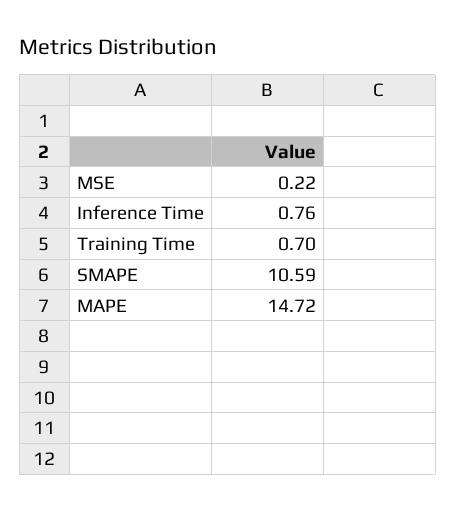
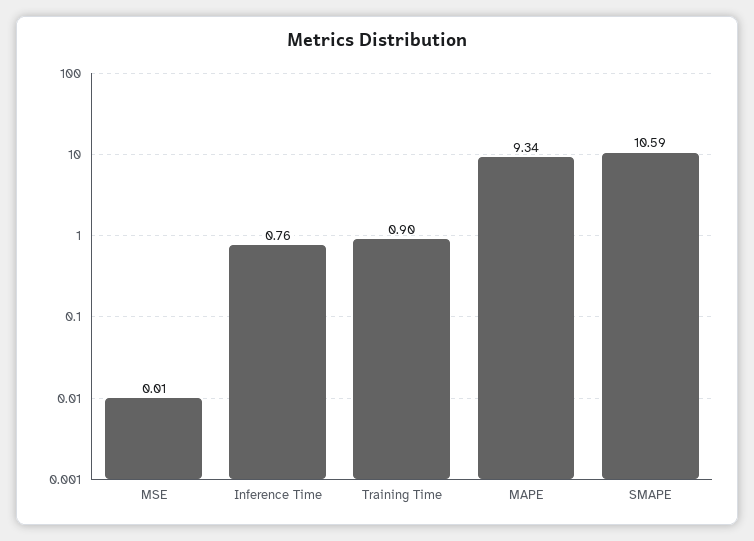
MSE: 0.22 -> 0.01
Training Time: 0.7 -> 0.9
MAPE: 14.72 -> 9.34

